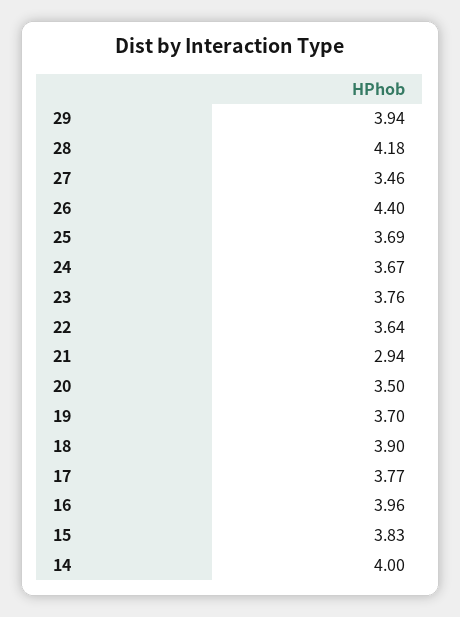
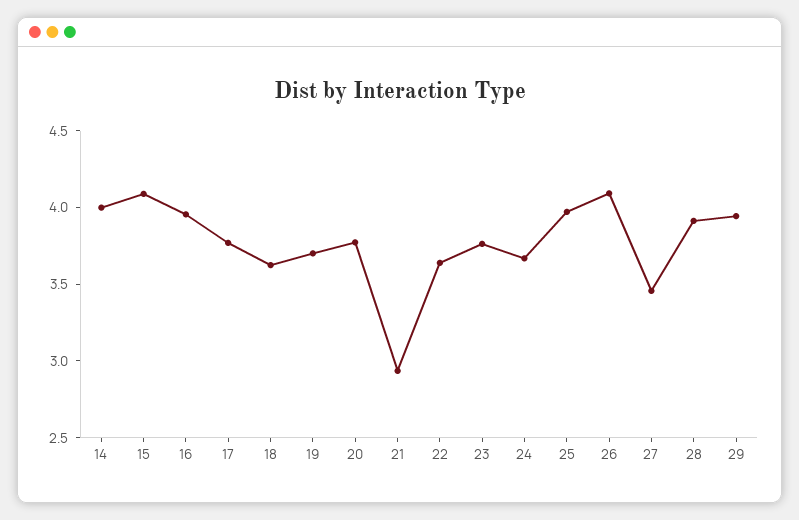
28: 4.18 -> 3.9
26: 4.4 -> 4.1
25: 3.69 -> 4
20: 3.5 -> 3.8
18: 3.9 -> 3.6
15: 3.83 -> 4.1

